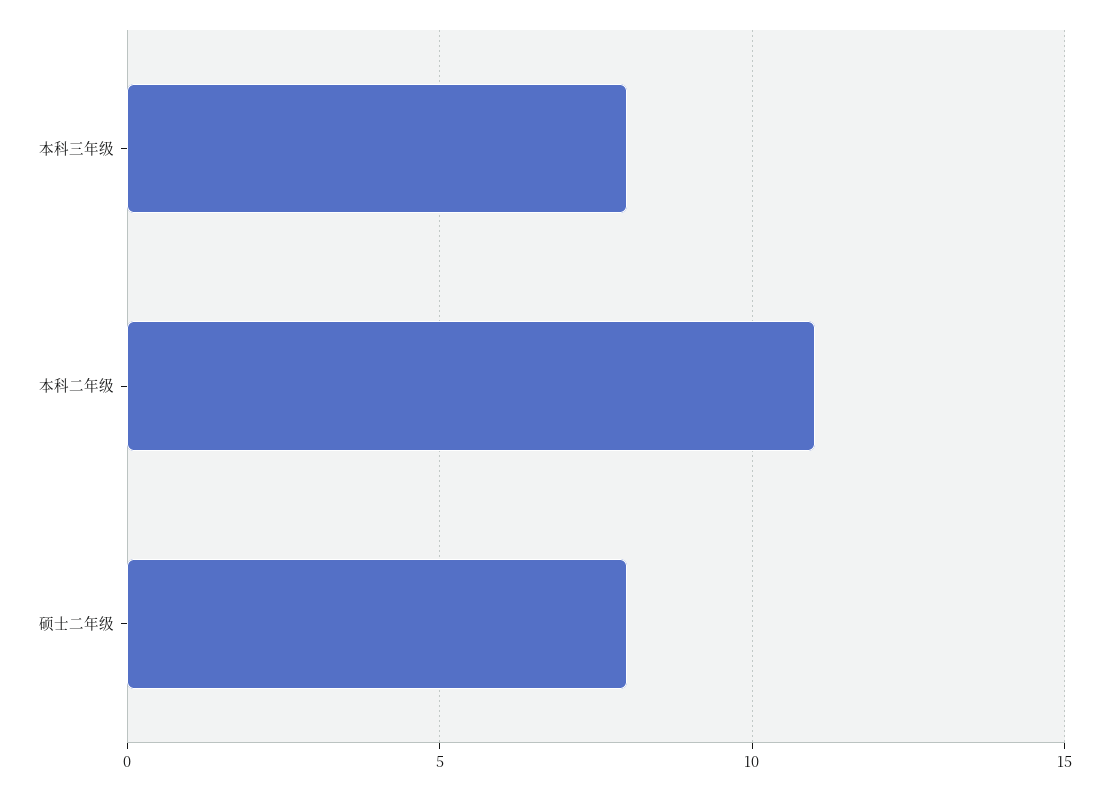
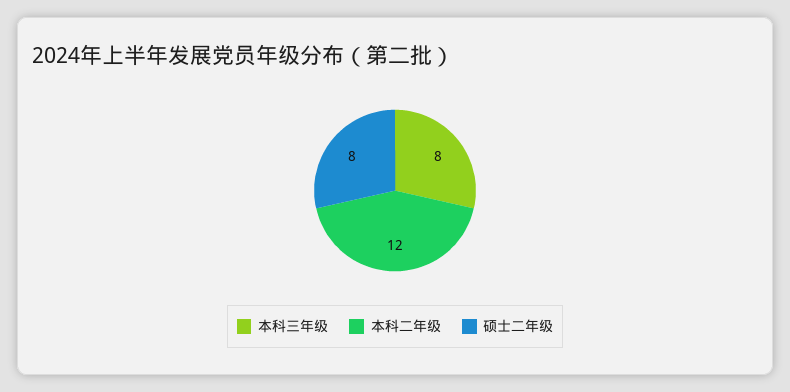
本科二年级: 11 -> 12

